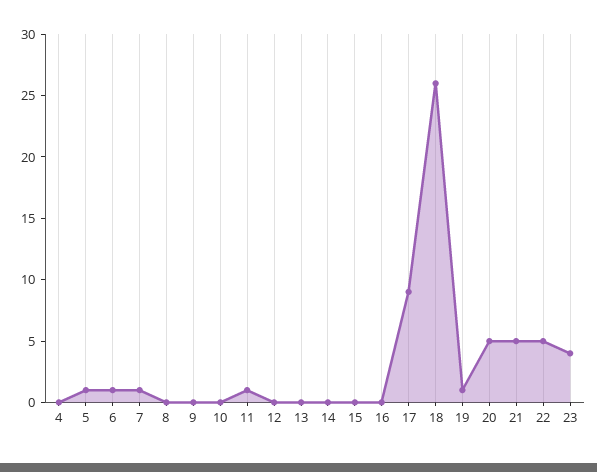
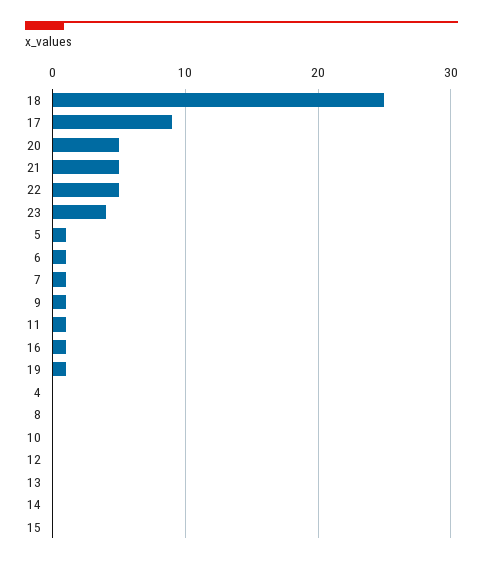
9: 0 -> 1
16: 0 -> 1
18: 26 -> 25

